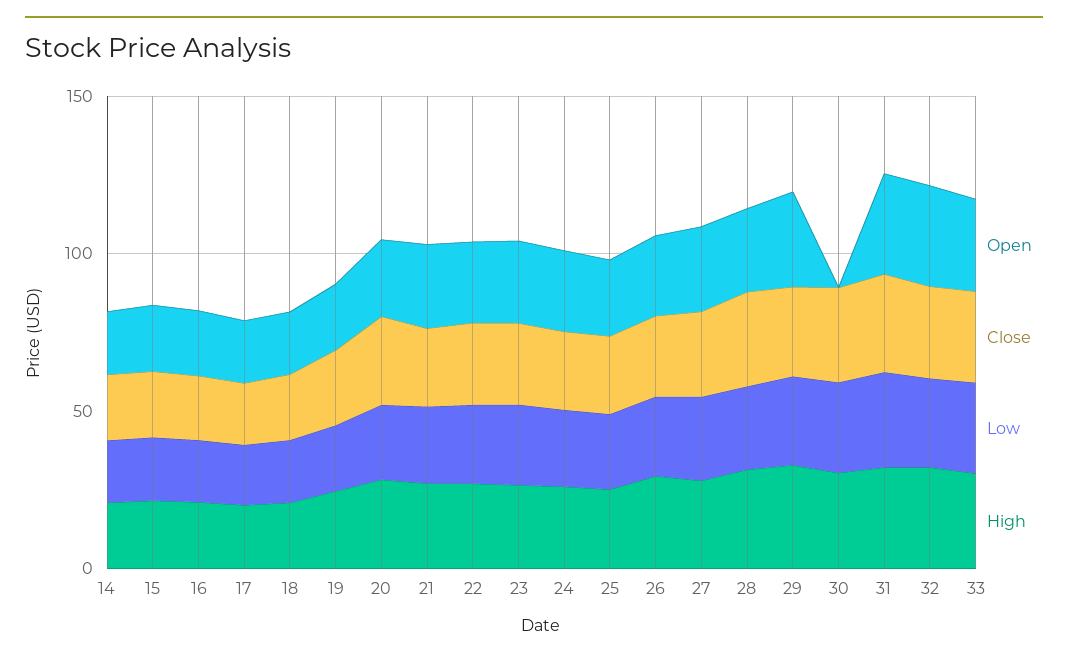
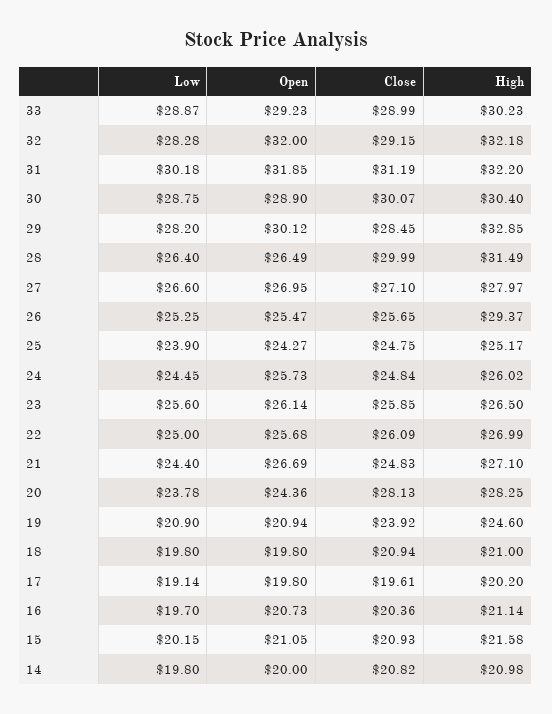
Open, 30: 0 -> 28.9

